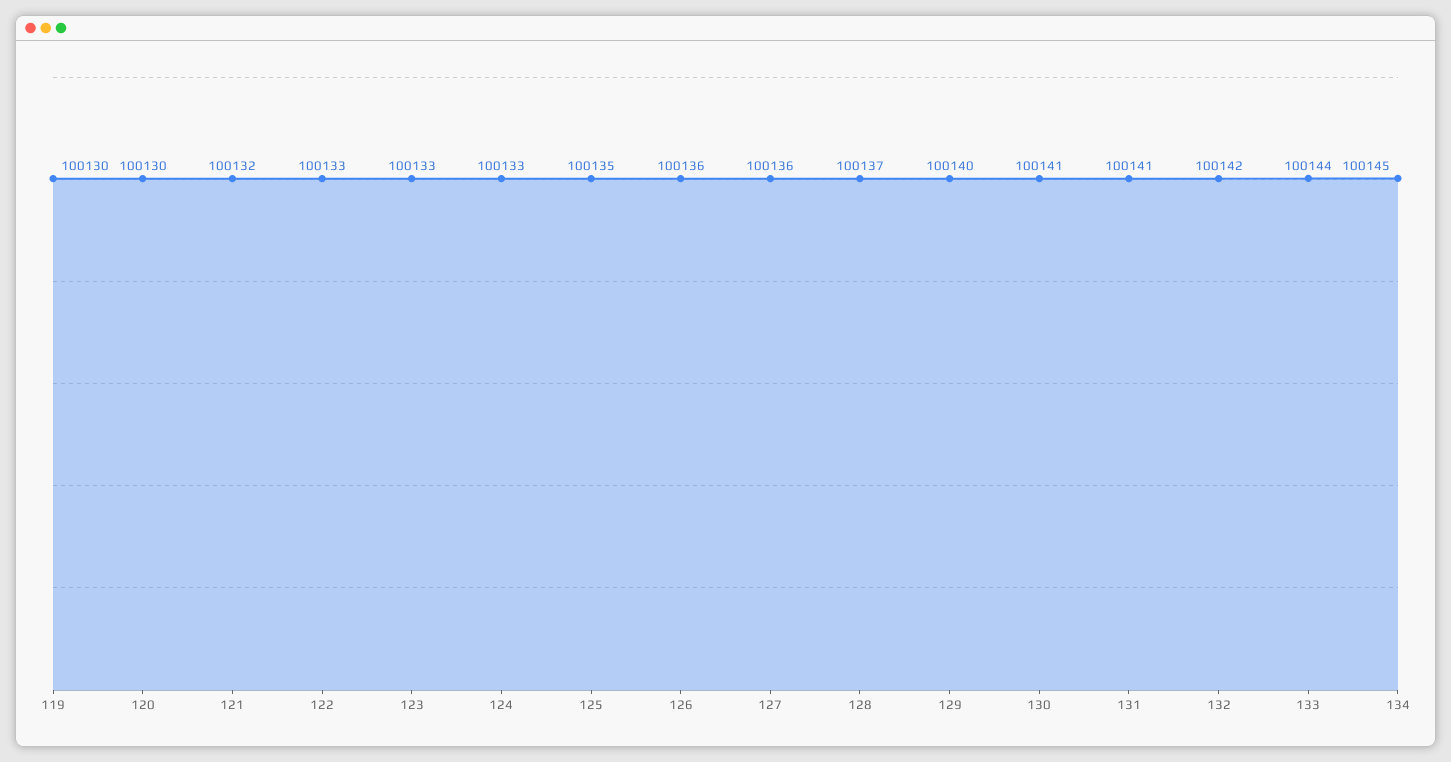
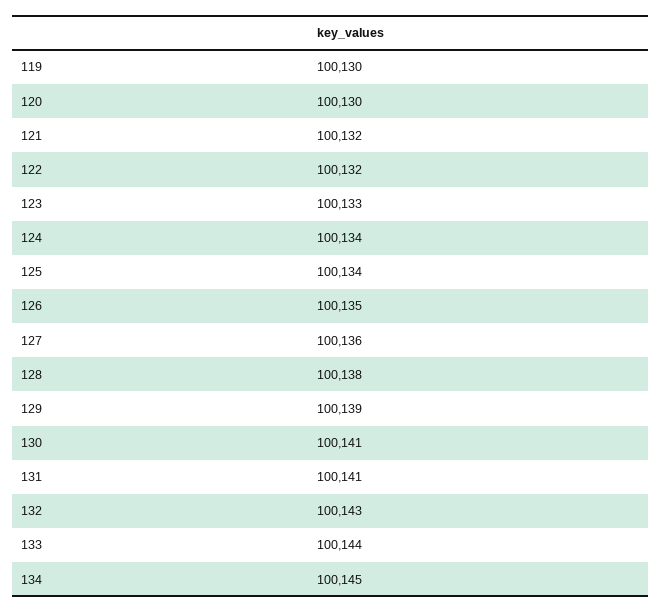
122: 100133 -> 100132
124: 100133 -> 100134
125: 100135 -> 100134
126: 100136 -> 100135
128: 100137 -> 100138
129: 100140 -> 100139
132: 100142 -> 100143

